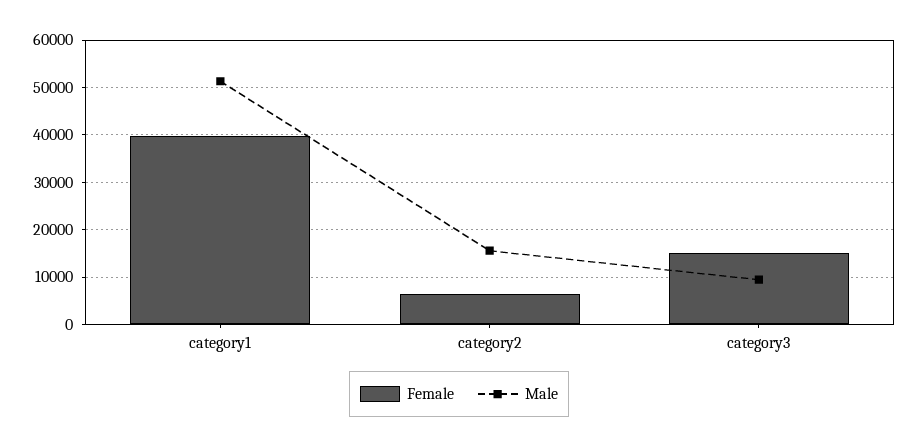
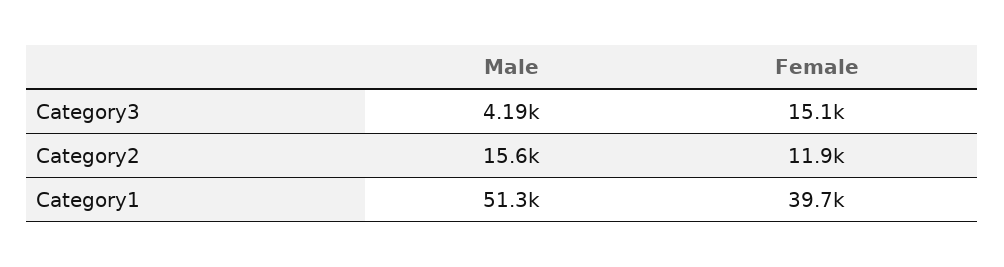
Female, category2: 6000 -> 11900
Male, category3: 10000 -> 4190

